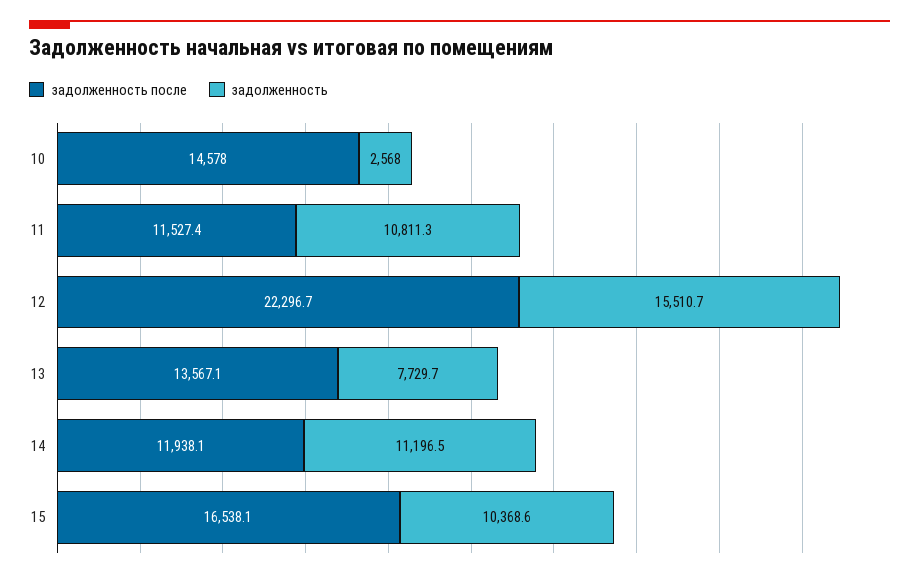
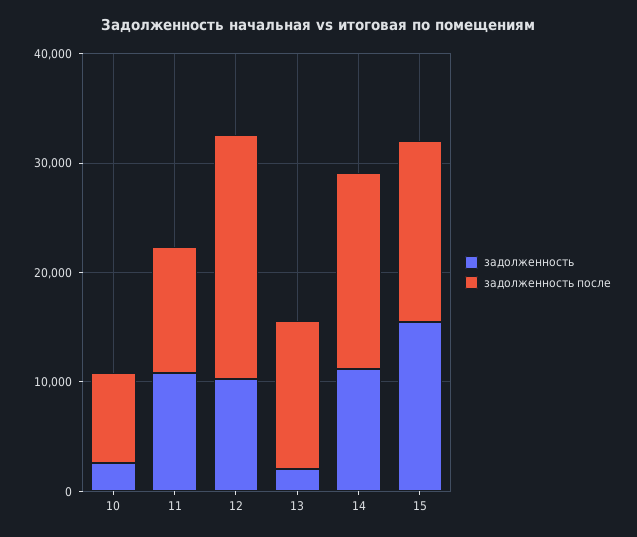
задолженность после, 10: 14578 -> 8000
задолженность, 12: 15510.7 -> 10000
задолженность, 13: 7729.7 -> 2000
задолженность после, 14: 11938.1 -> 18000
задолженность, 15: 10368.6 -> 16000

